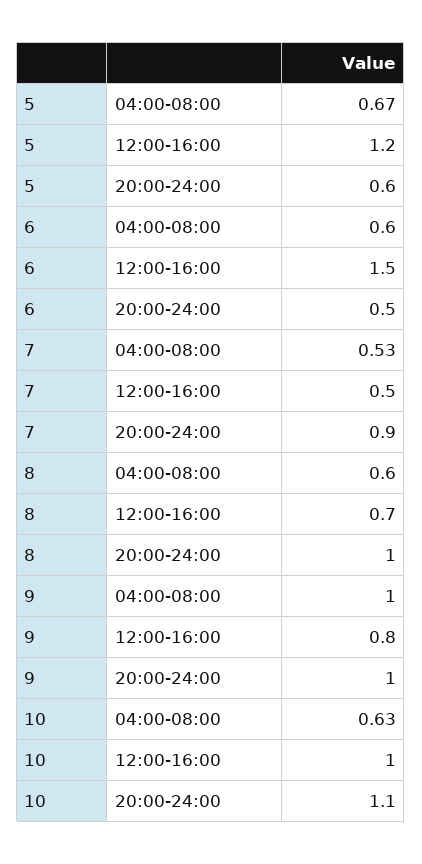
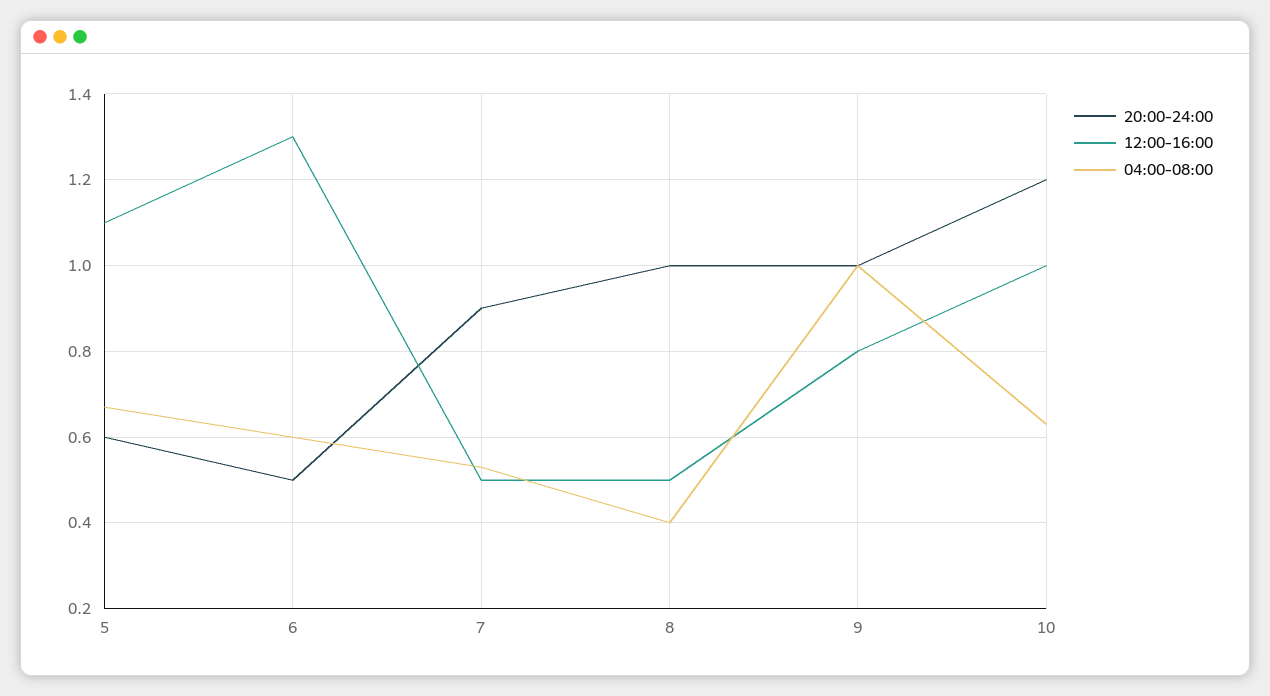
12:00-16:00, 5: 1.2 -> 1.1
12:00-16:00, 6: 1.5 -> 1.3
04:00-08:00, 8: 0.6 -> 0.4
12:00-16:00, 8: 0.7 -> 0.5
20:00-24:00, 10: 1.1 -> 1.2

